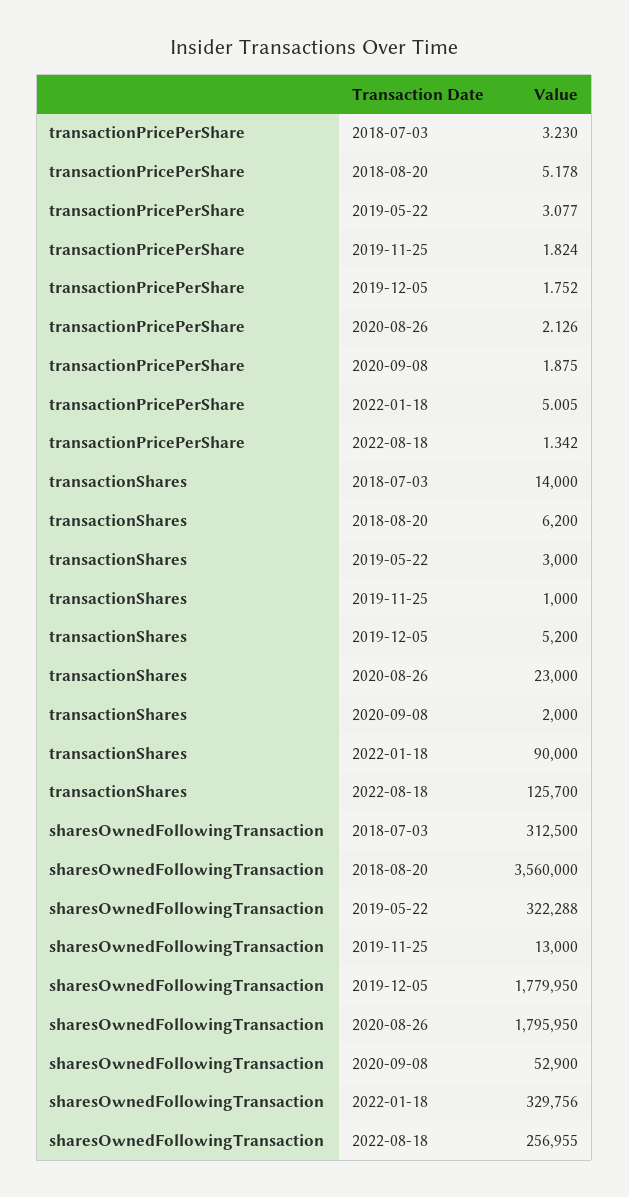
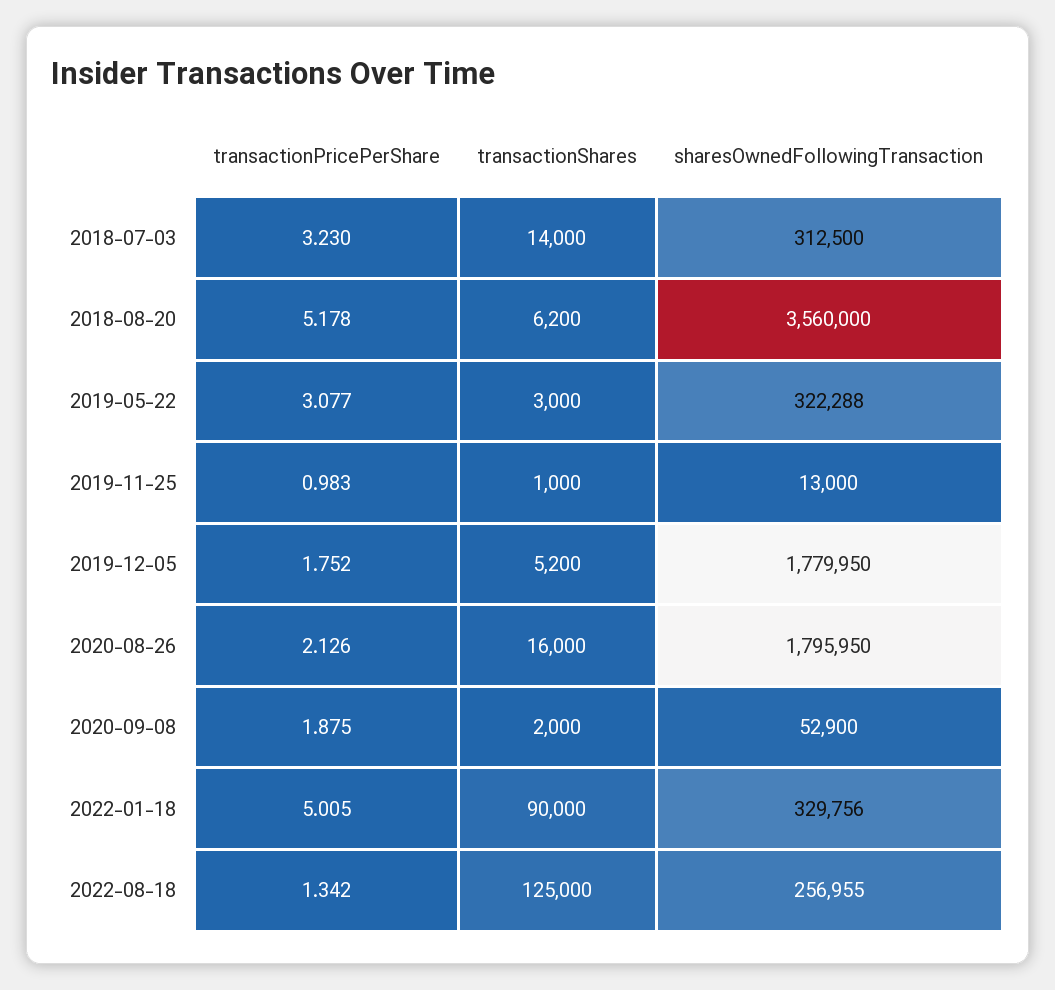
transactionPricePerShare, 2019-11-25: 1.824 -> 0.983
transactionShares, 2020-08-26: 23000 -> 16000
transactionShares, 2022-08-18: 125700 -> 125000

